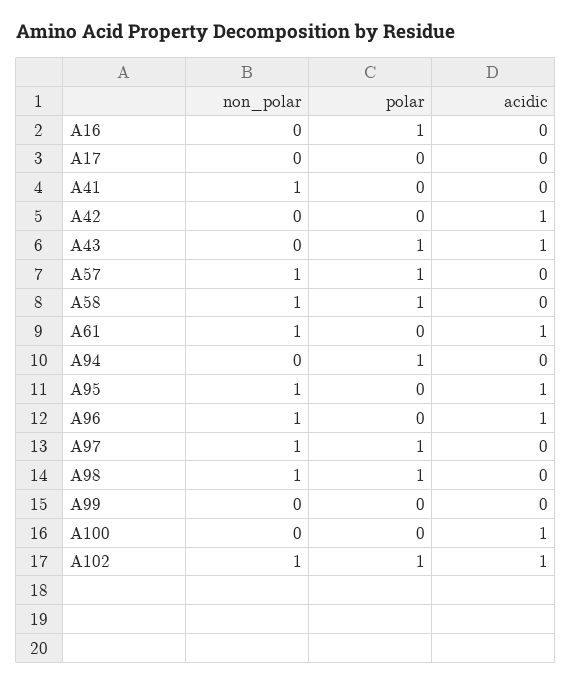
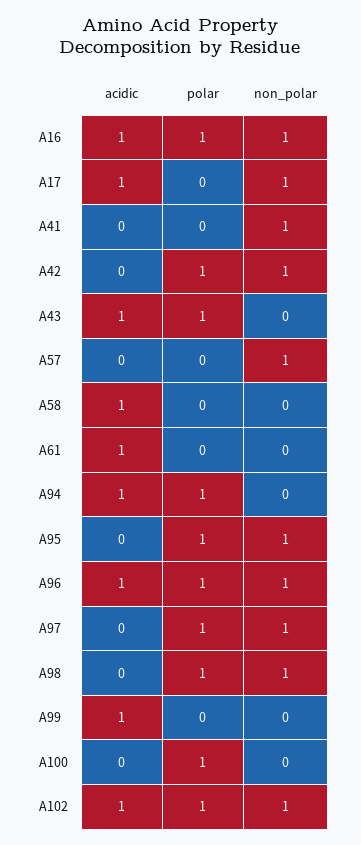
non_polar, A16: 0 -> 1
acidic, A16: 0 -> 1
non_polar, A17: 0 -> 1
acidic, A17: 0 -> 1
non_polar, A42: 0 -> 1
polar, A42: 0 -> 1
acidic, A42: 1 -> 0
polar, A57: 1 -> 0
non_polar, A58: 1 -> 0
polar, A58: 1 -> 0
acidic, A58: 0 -> 1
non_polar, A61: 1 -> 0
acidic, A94: 0 -> 1
polar, A95: 0 -> 1
acidic, A95: 1 -> 0
polar, A96: 0 -> 1
acidic, A99: 0 -> 1
polar, A100: 0 -> 1
acidic, A100: 1 -> 0

